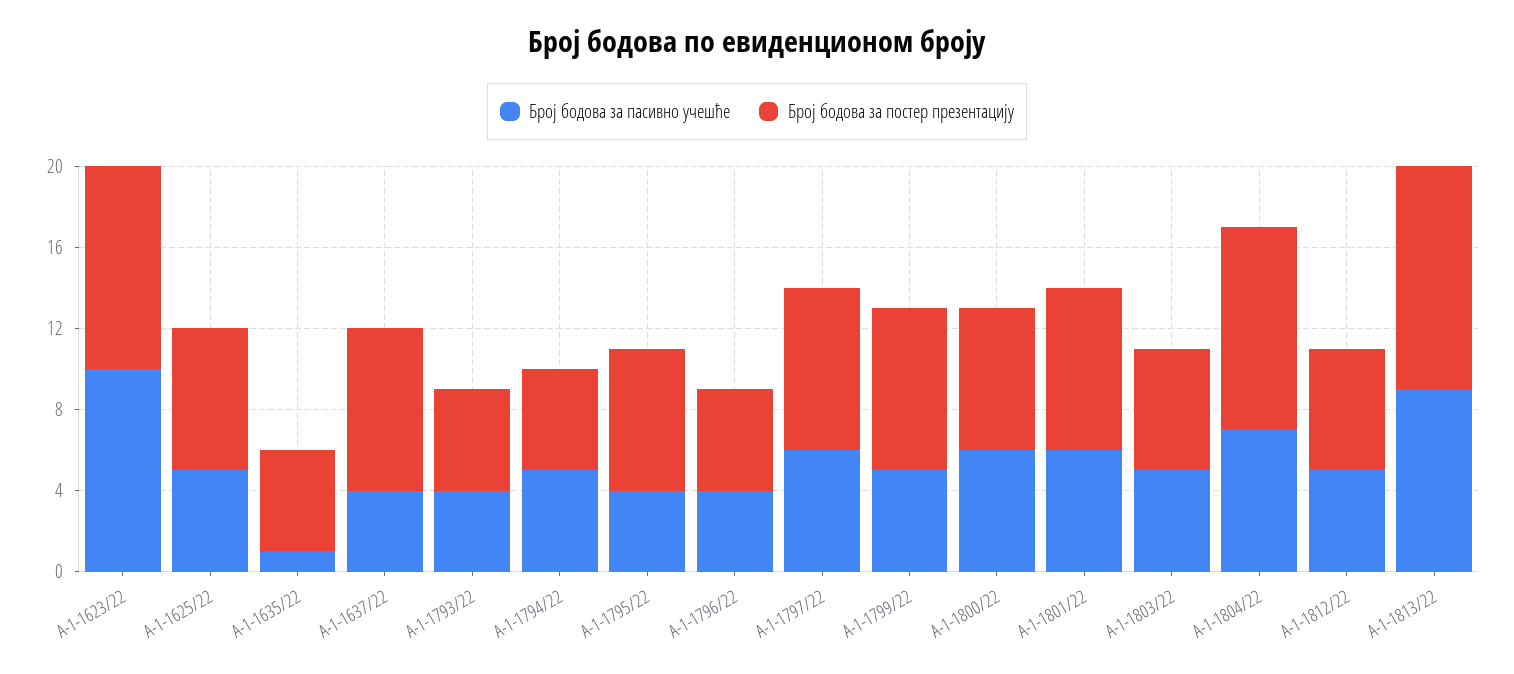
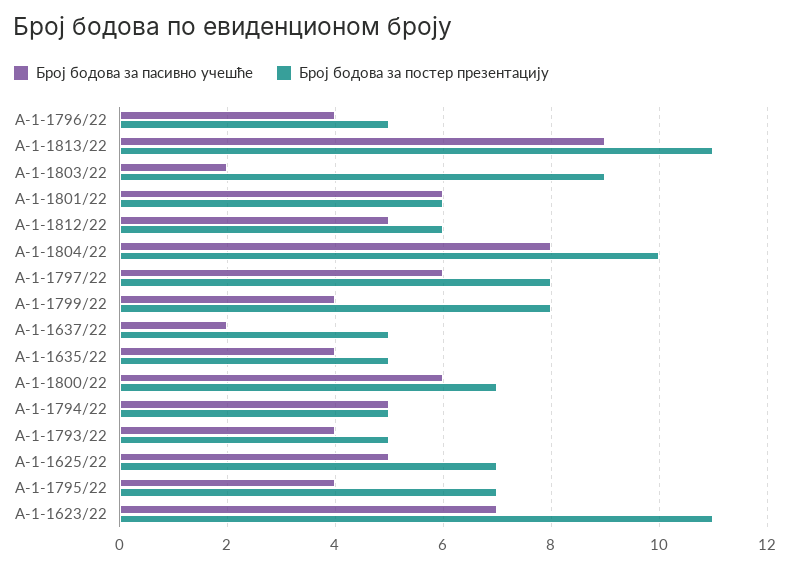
Број бодова за пасивно учешће, А-1-1623/22: 10 -> 7
Број бодова за постер презентацију, А-1-1623/22: 10 -> 11
Број бодова за пасивно учешће, А-1-1635/22: 1 -> 4
Број бодова за пасивно учешће, А-1-1637/22: 4 -> 2
Број бодова за постер презентацију, А-1-1637/22: 8 -> 5
Број бодова за пасивно учешће, А-1-1799/22: 5 -> 4
Број бодова за постер презентацију, А-1-1801/22: 8 -> 6
Број бодова за пасивно учешће, А-1-1803/22: 5 -> 2
Број бодова за постер презентацију, А-1-1803/22: 6 -> 9
Број бодова за пасивно учешће, А-1-1804/22: 7 -> 8

